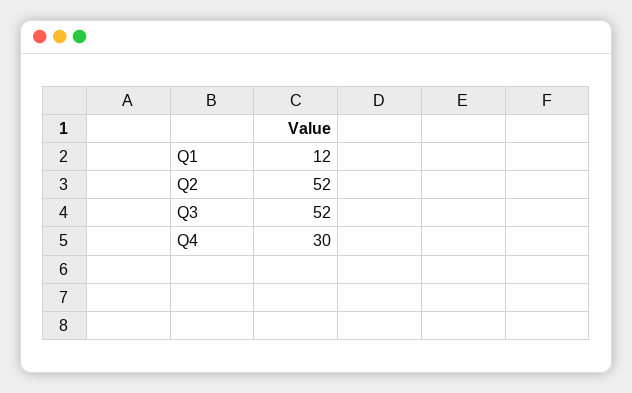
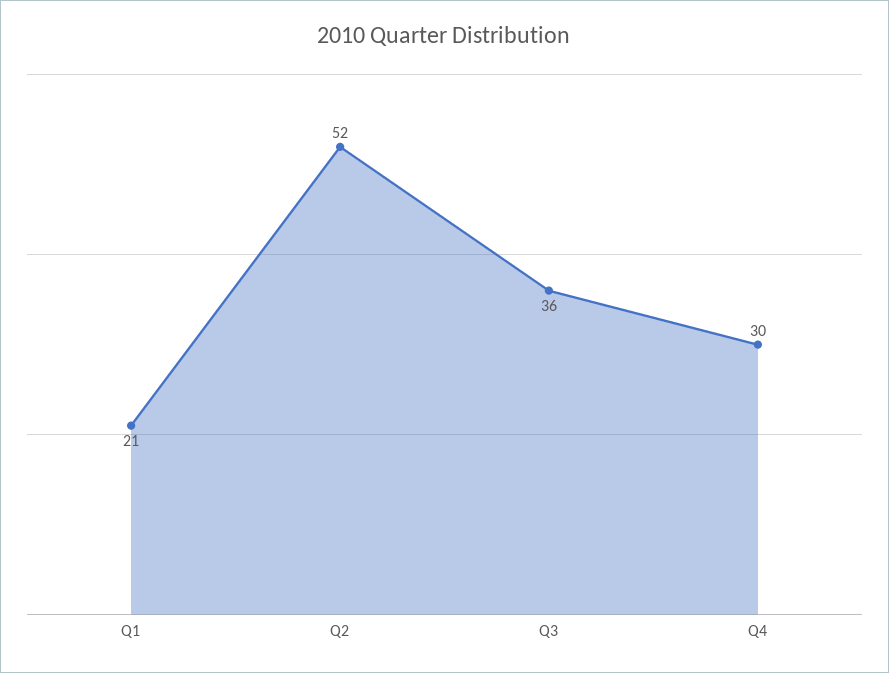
Q1: 12 -> 21
Q3: 52 -> 36

